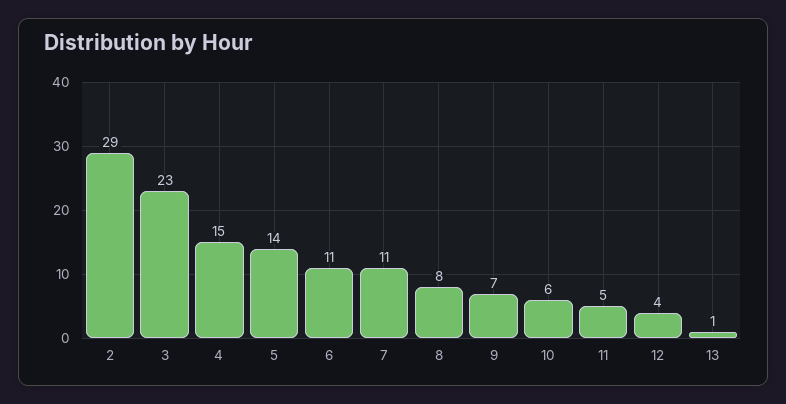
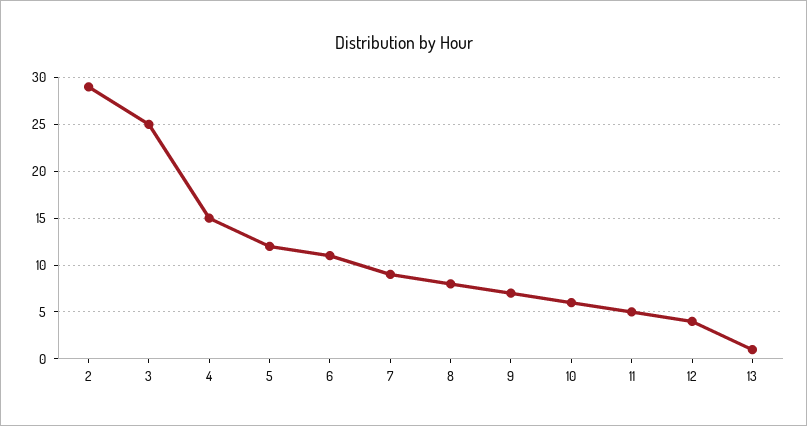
3: 23 -> 25
5: 14 -> 12
7: 11 -> 9

